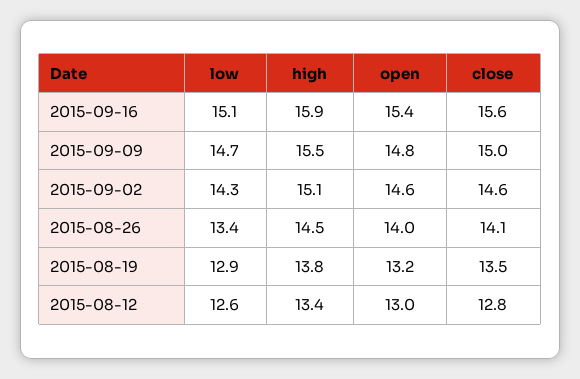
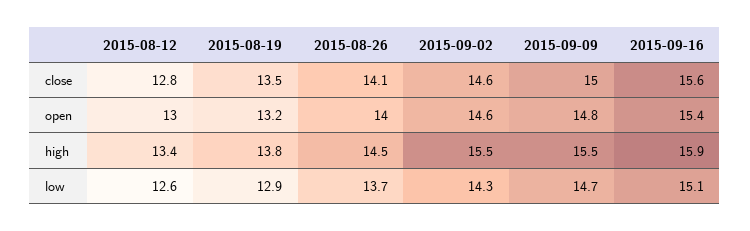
high, 2015-09-02: 15.1 -> 15.5
low, 2015-08-26: 13.4 -> 13.7

